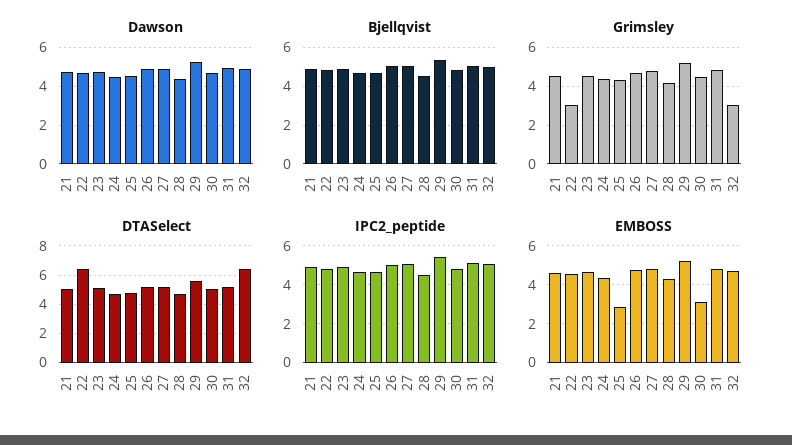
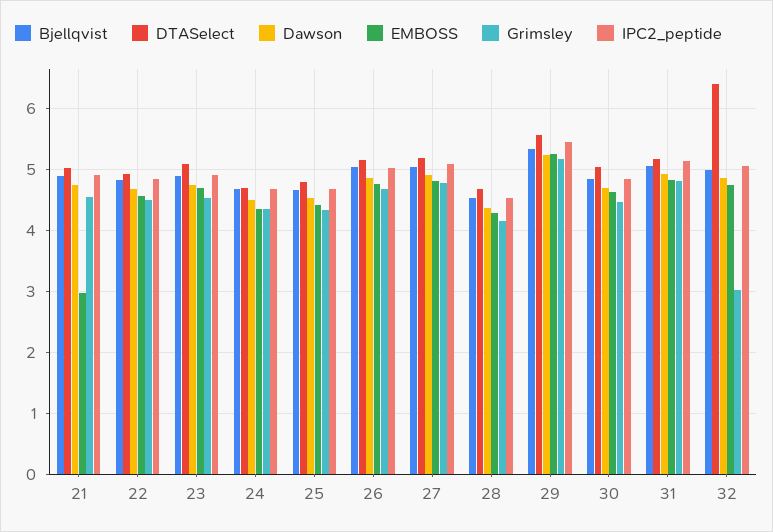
Grimsley, 22: 3 -> 4.5
DTASelect, 22: 6.5 -> 4.9
EMBOSS, 21: 4.5 -> 3
EMBOSS, 25: 3 -> 4.4
EMBOSS, 30: 3 -> 4.6

